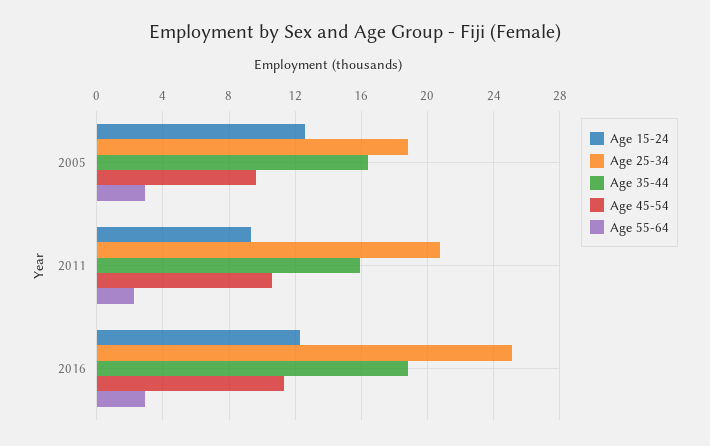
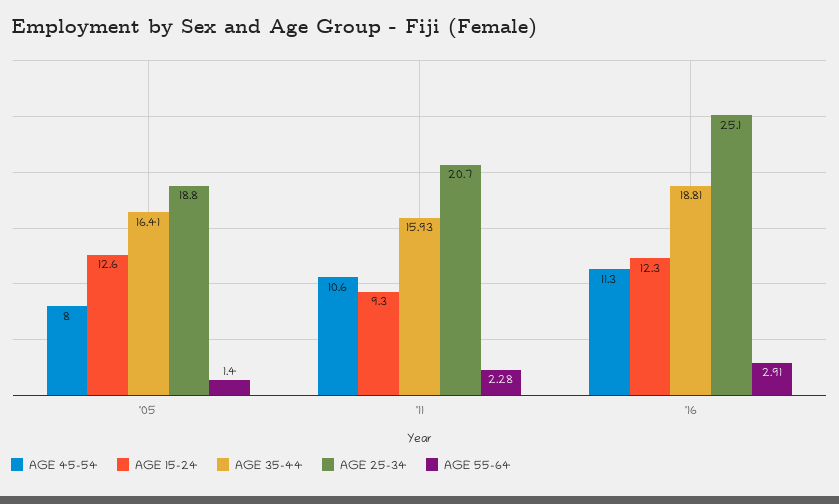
Age 45-54, 2005: 9.5 -> 8
Age 55-64, 2005: 3 -> 1.4

